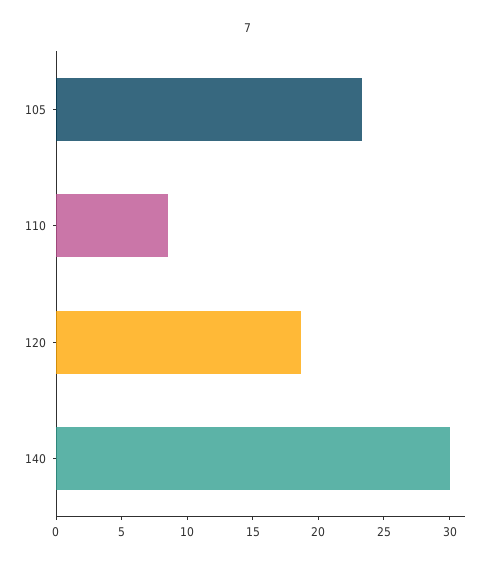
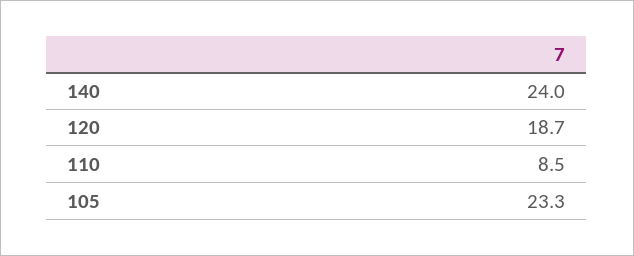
140: 30 -> 24

